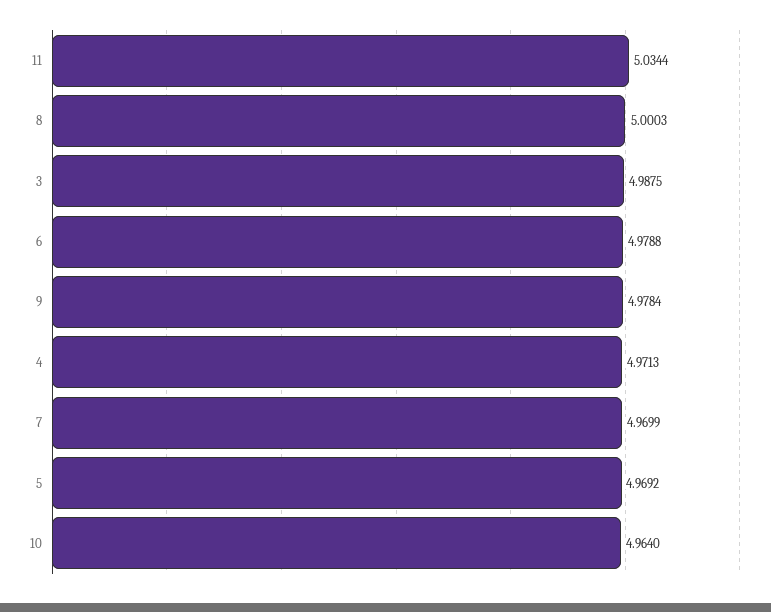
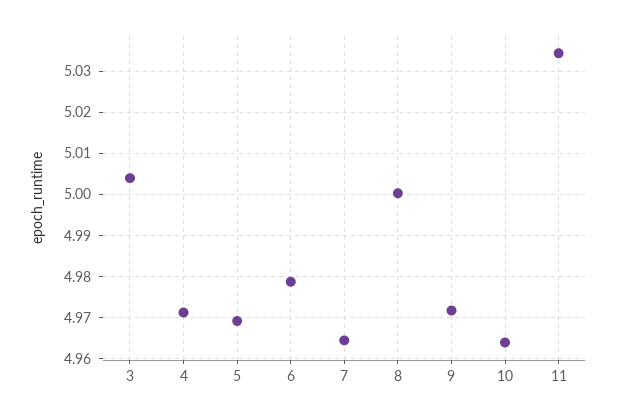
3: 4.9875 -> 5.004
9: 4.9784 -> 4.972
7: 4.9699 -> 4.964

